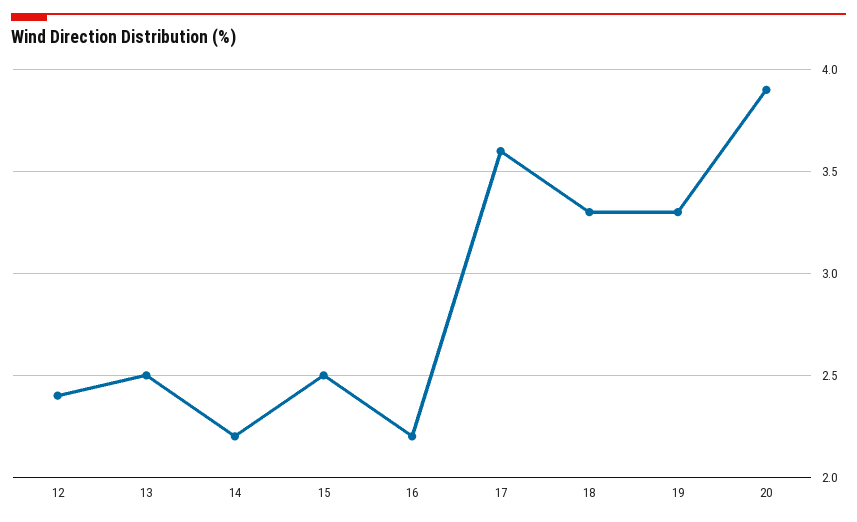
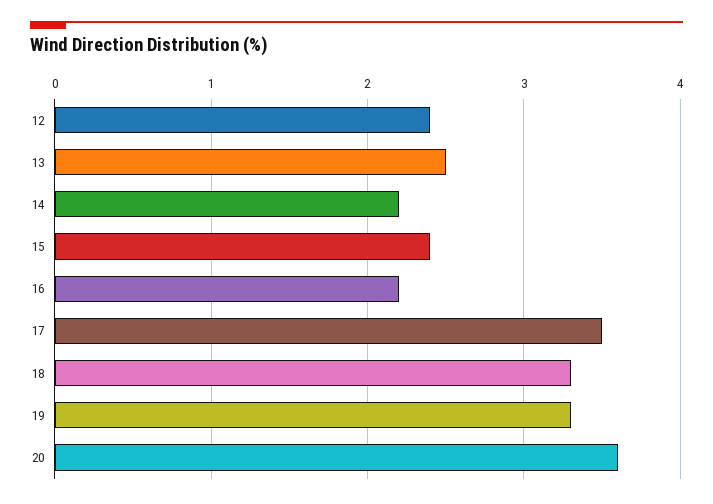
15: 2.5 -> 2.4
17: 3.6 -> 3.5
20: 3.9 -> 3.6

